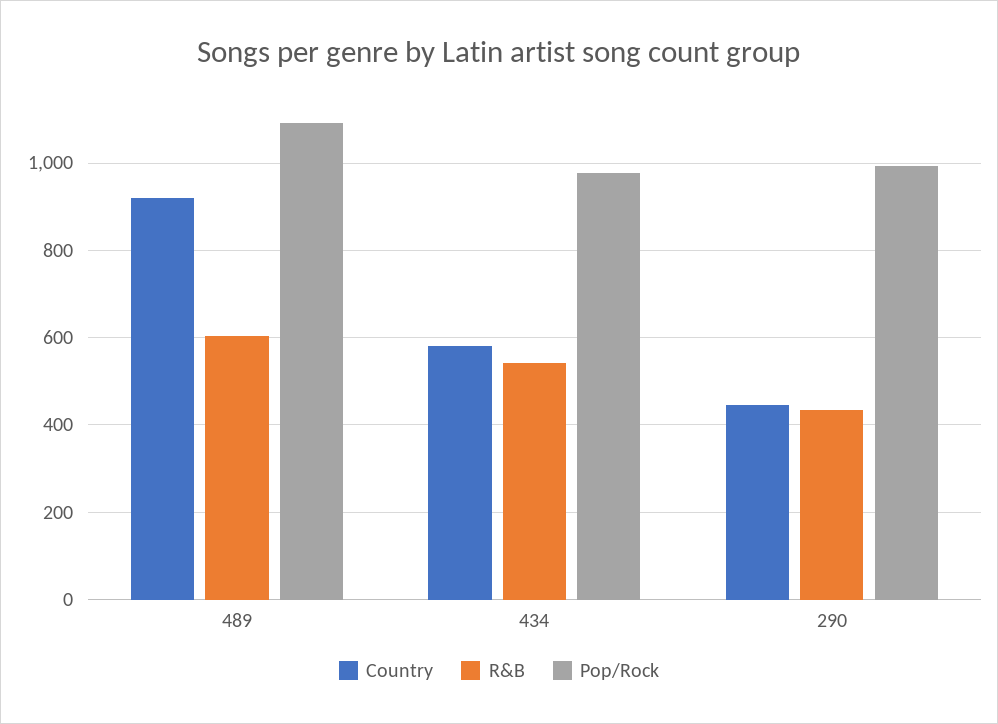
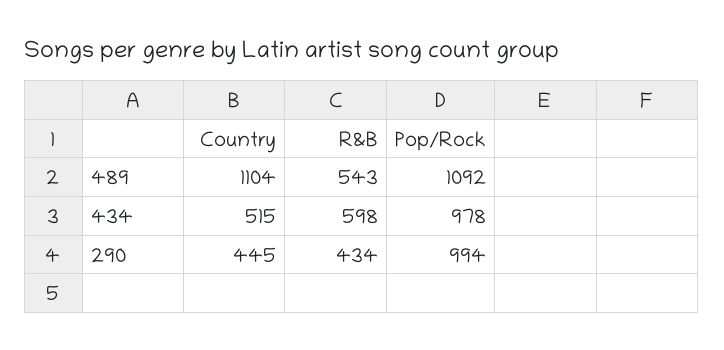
Country, 489: 920 -> 1104
R&B, 489: 600 -> 543
Country, 434: 580 -> 515
R&B, 434: 540 -> 598

